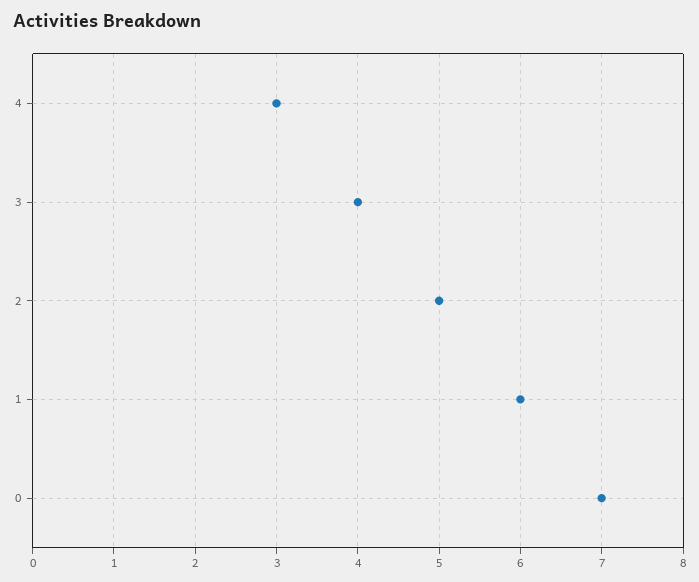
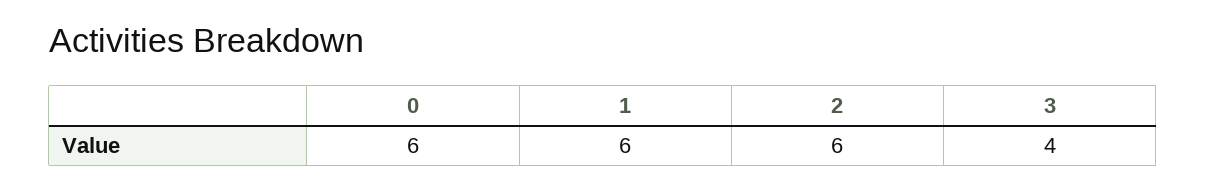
4: 3 -> none
2: 5 -> 6
0: 7 -> 6

